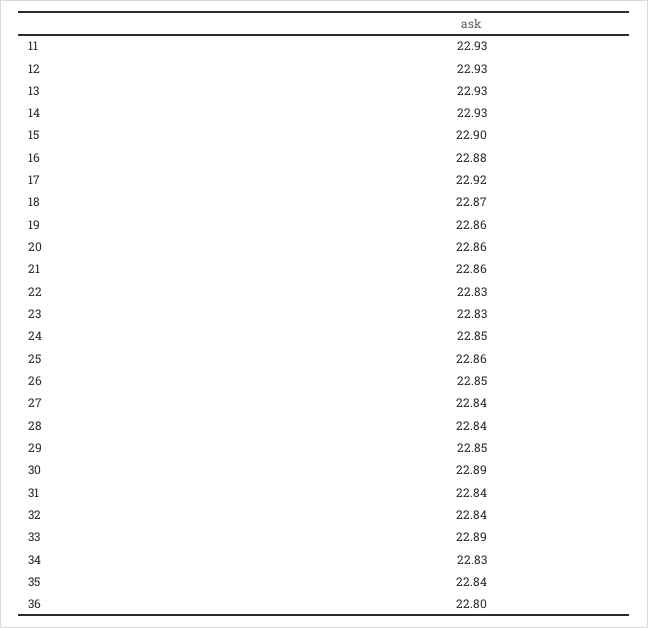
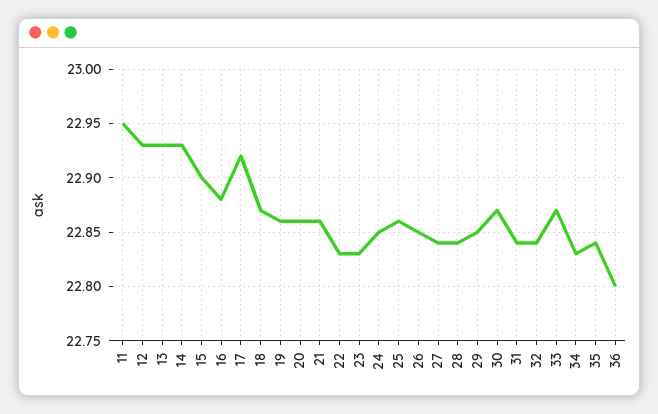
11: 22.93 -> 22.95
30: 22.89 -> 22.87
33: 22.89 -> 22.87

